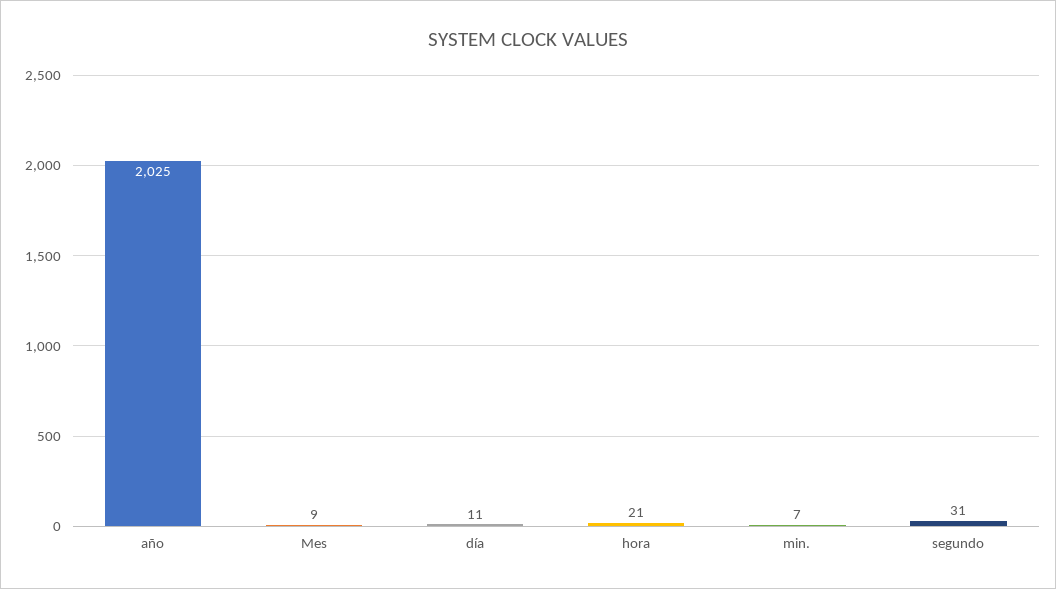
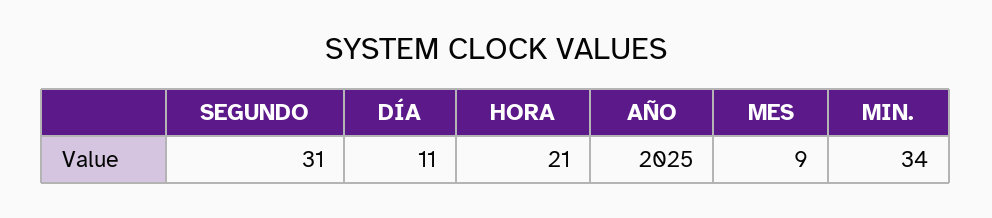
min.: 7 -> 34

